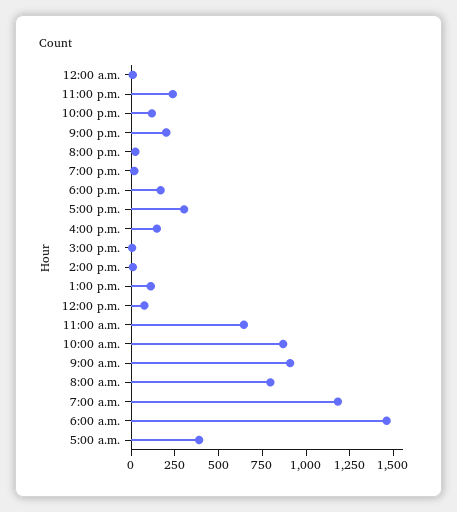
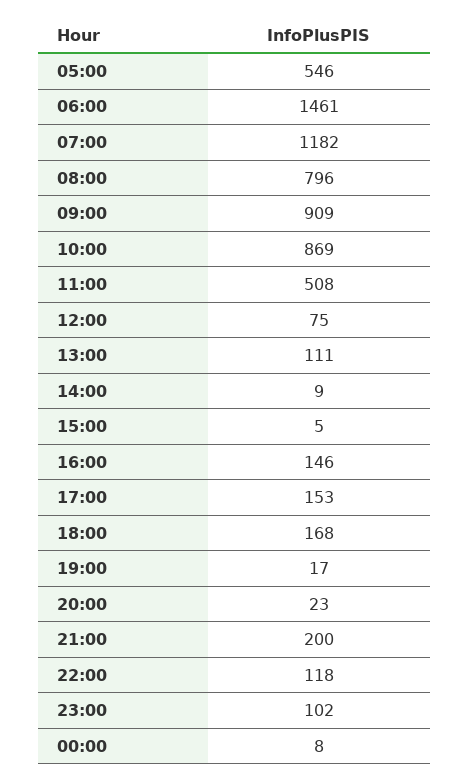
11:00 p.m.: 250 -> 102
5:00 p.m.: 300 -> 153
11:00 a.m.: 650 -> 508
5:00 a.m.: 400 -> 546

